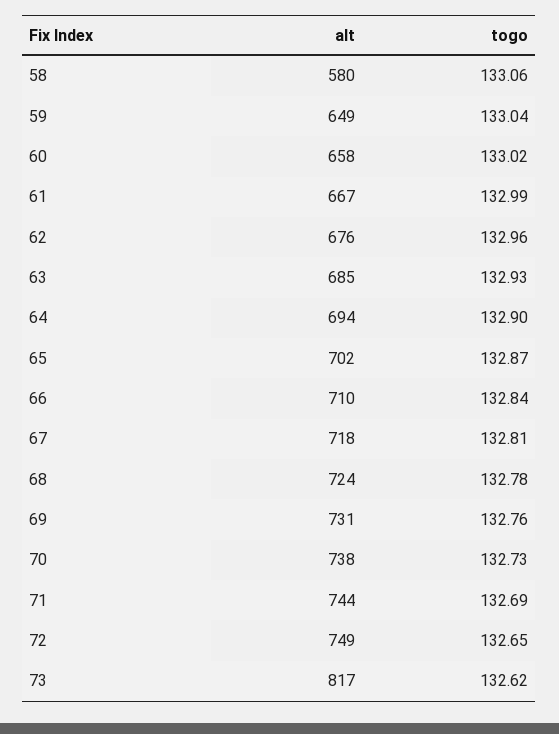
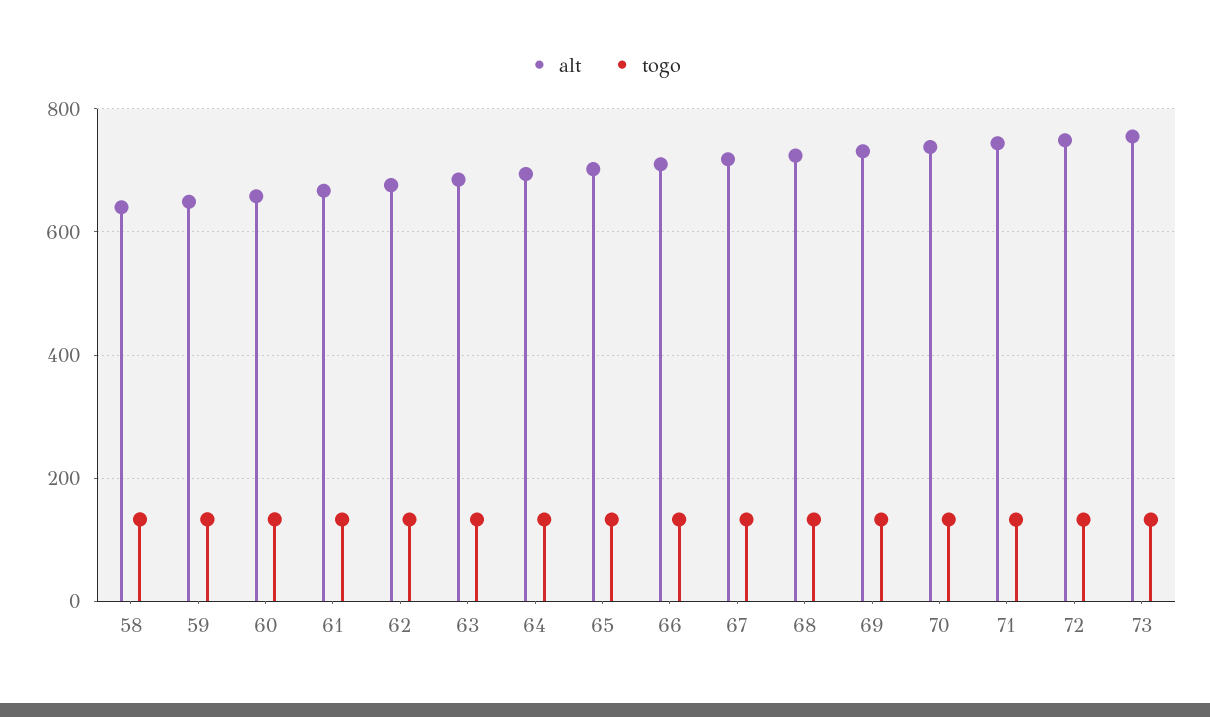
alt, 58: 580 -> 640
alt, 73: 817 -> 760

